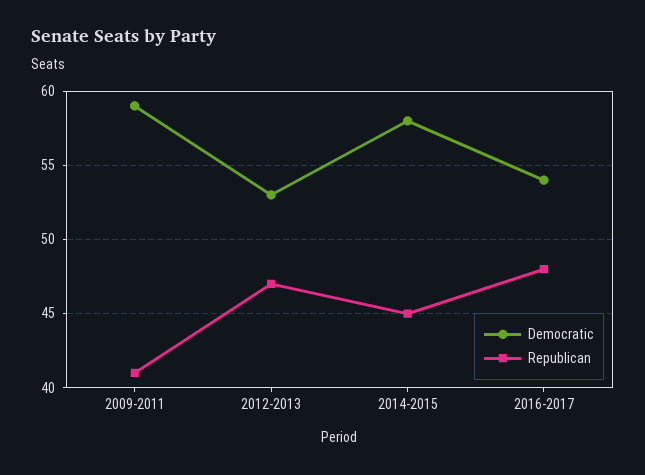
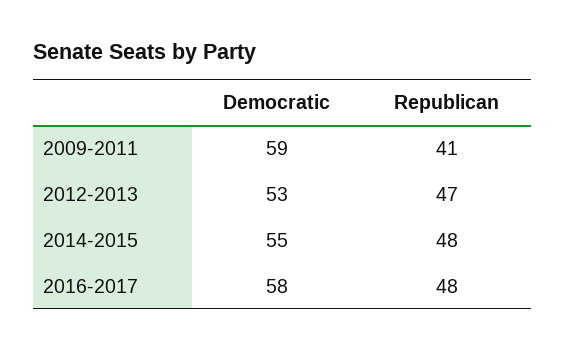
Democratic, 2014-2015: 58 -> 55
Republican, 2014-2015: 45 -> 48
Democratic, 2016-2017: 54 -> 58

